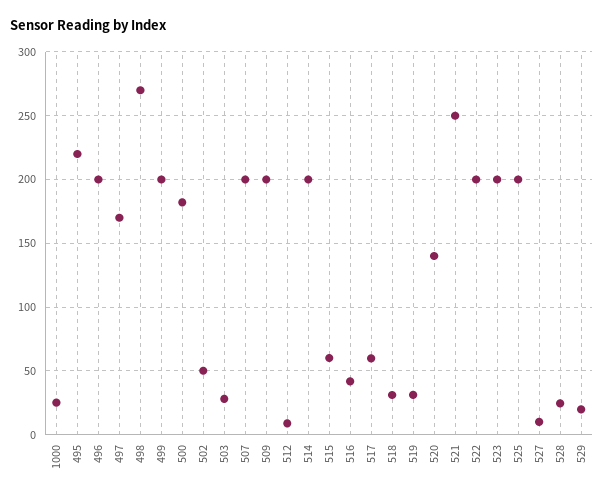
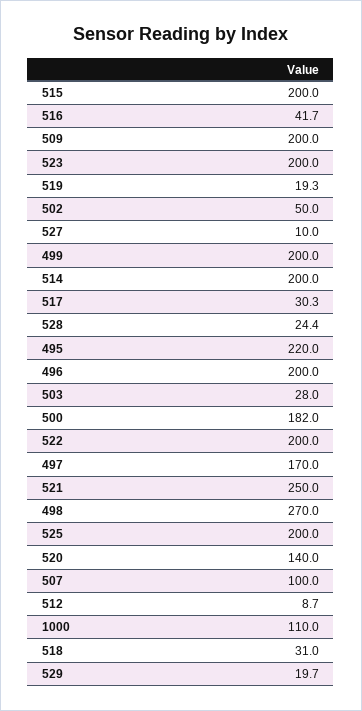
1000: 25 -> 110
507: 200 -> 100
515: 60 -> 200
517: 60 -> 30.3
519: 30 -> 19.3

